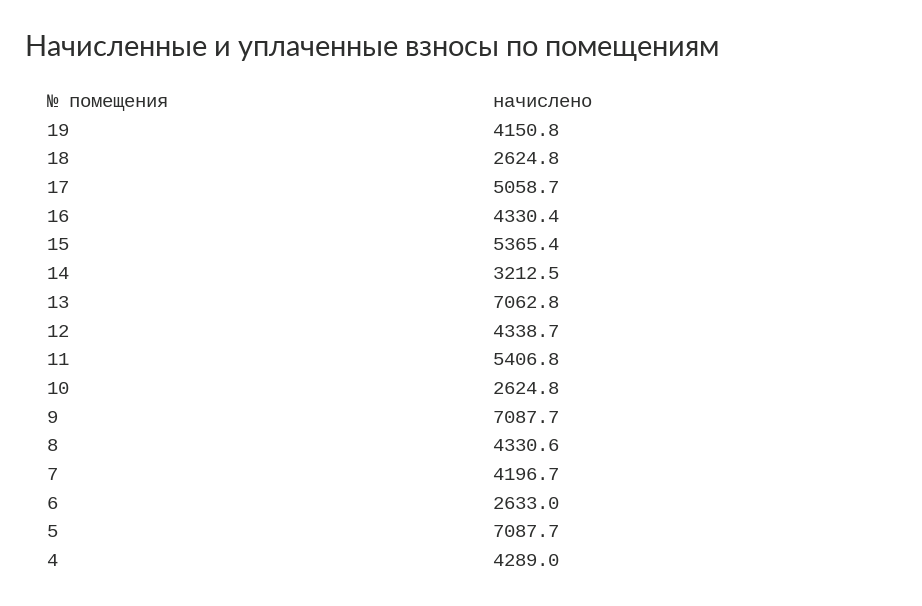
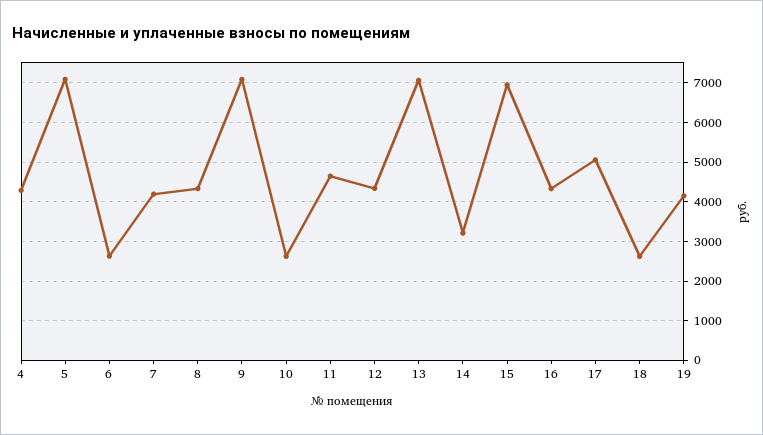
15: 5365.4 -> 7000
11: 5406.8 -> 4600

